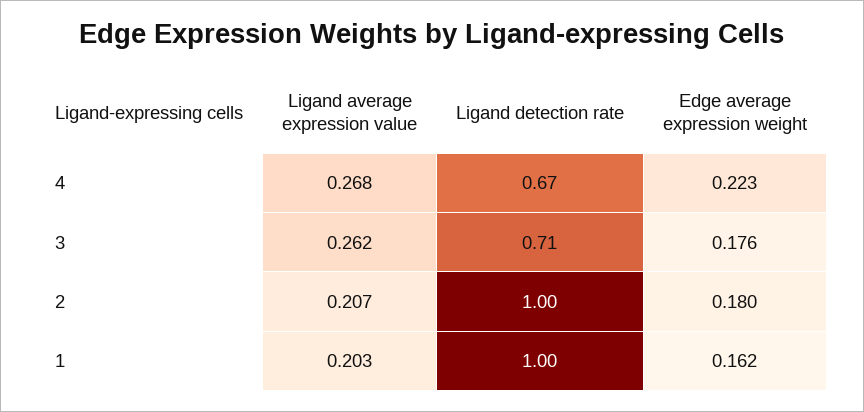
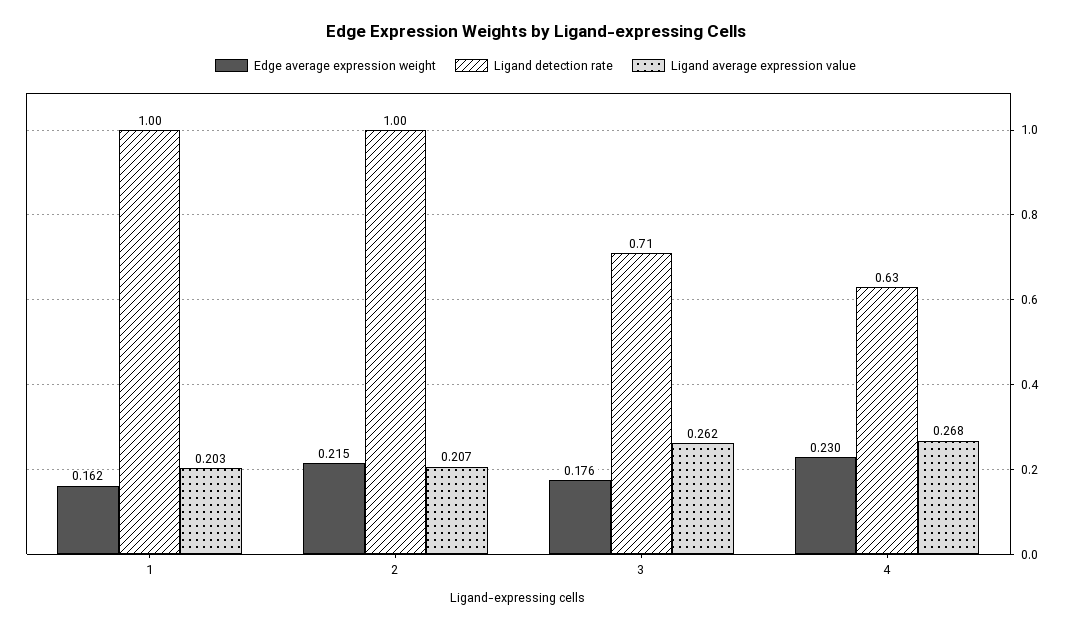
Ligand detection rate, 4: 0.67 -> 0.63
Edge average expression weight, 4: 0.223 -> 0.23
Edge average expression weight, 2: 0.18 -> 0.215

